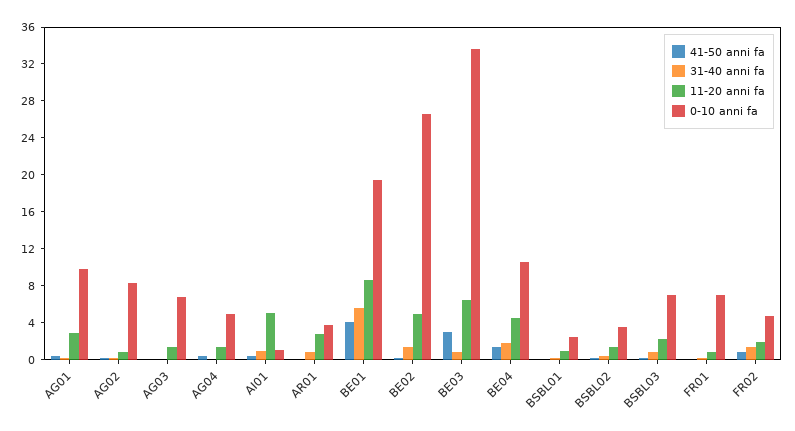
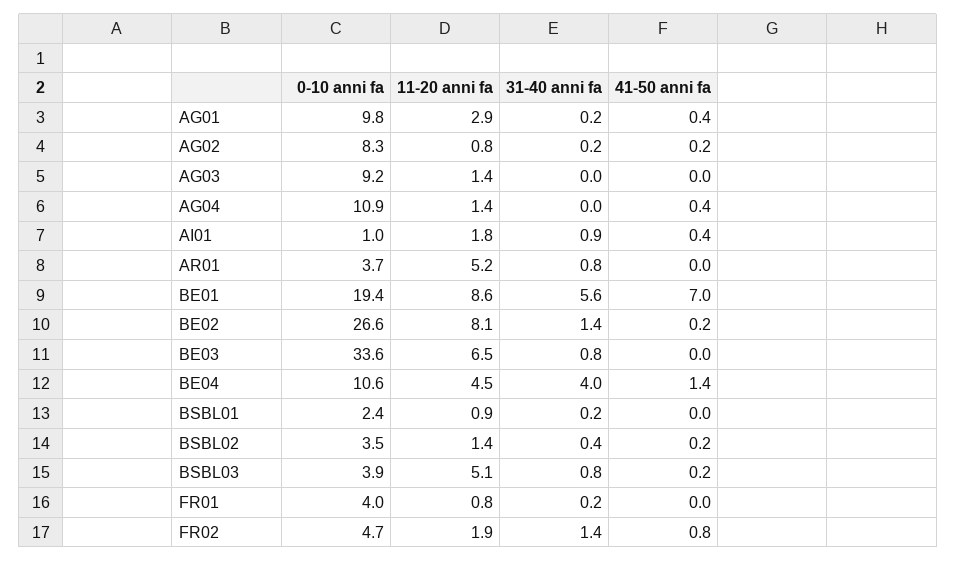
0-10 anni fa, AG03: 7 -> 9.2
0-10 anni fa, AG04: 5 -> 10.9
11-20 anni fa, AI01: 5 -> 1.8
11-20 anni fa, AR01: 3 -> 5.2
41-50 anni fa, BE01: 4 -> 7
11-20 anni fa, BE02: 5 -> 8.1
41-50 anni fa, BE03: 3 -> 0
31-40 anni fa, BE04: 2 -> 4
11-20 anni fa, BSBL03: 2 -> 5.1
0-10 anni fa, BSBL03: 7 -> 3.9
0-10 anni fa, FR01: 7 -> 4

